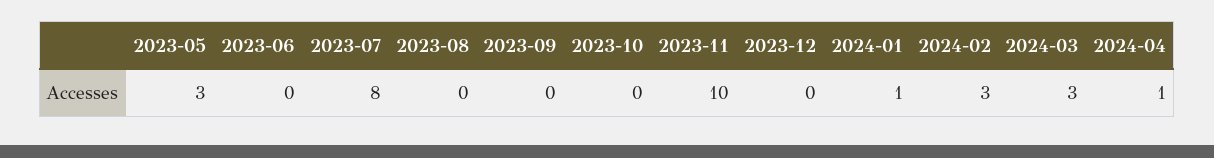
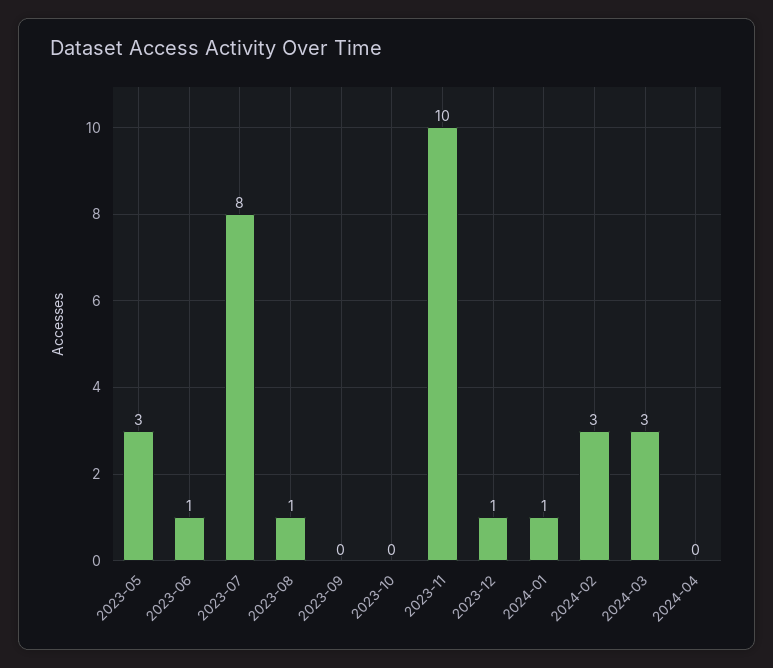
2023-06: 0 -> 1
2023-08: 0 -> 1
2023-12: 0 -> 1
2024-04: 1 -> 0

